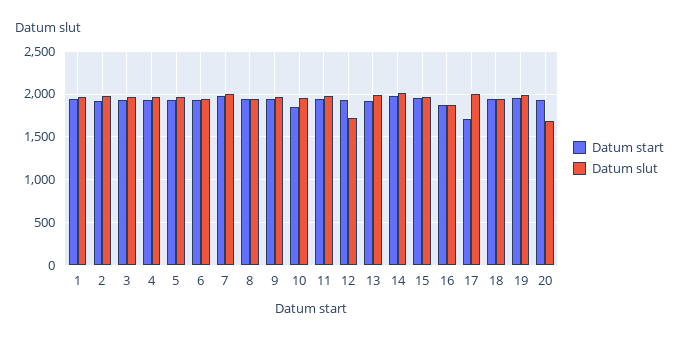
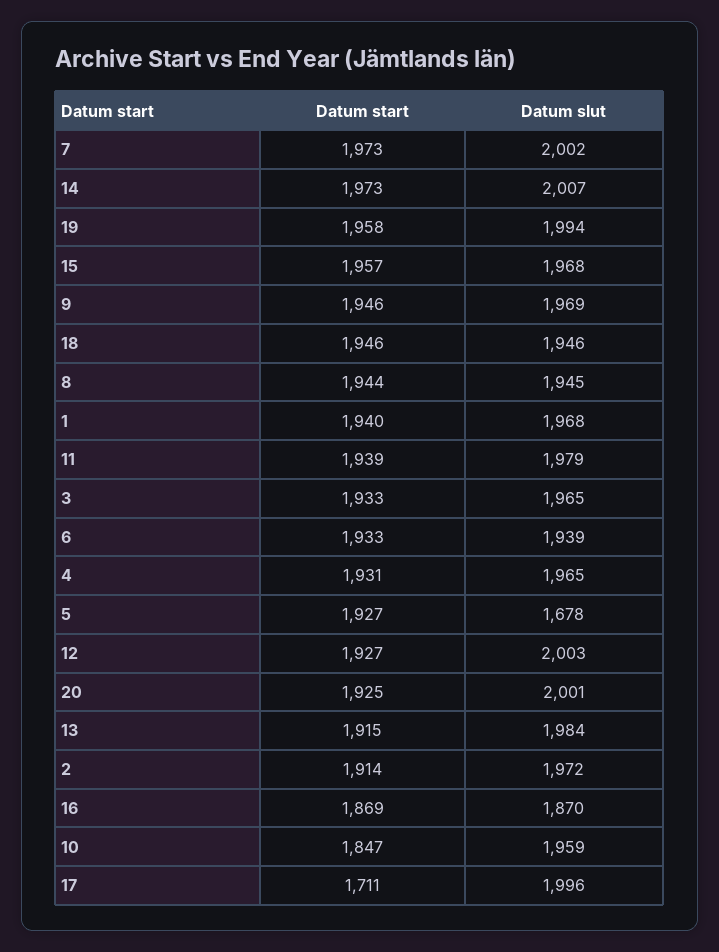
Datum slut, 5: 2000 -> 1678
Datum slut, 12: 1700 -> 2003
Datum slut, 20: 1700 -> 2001

